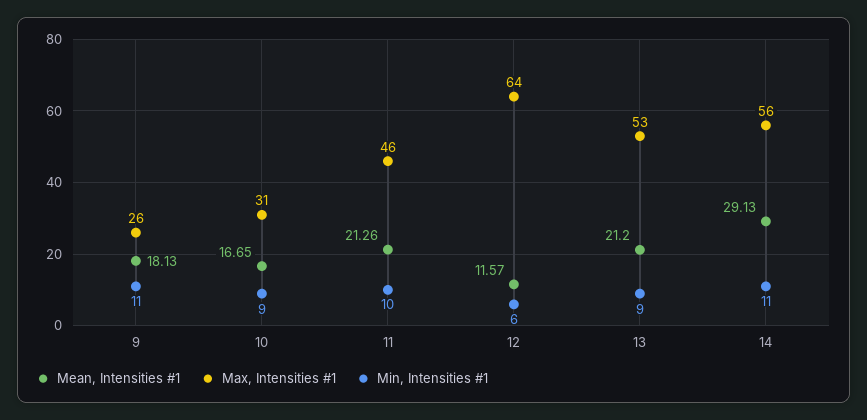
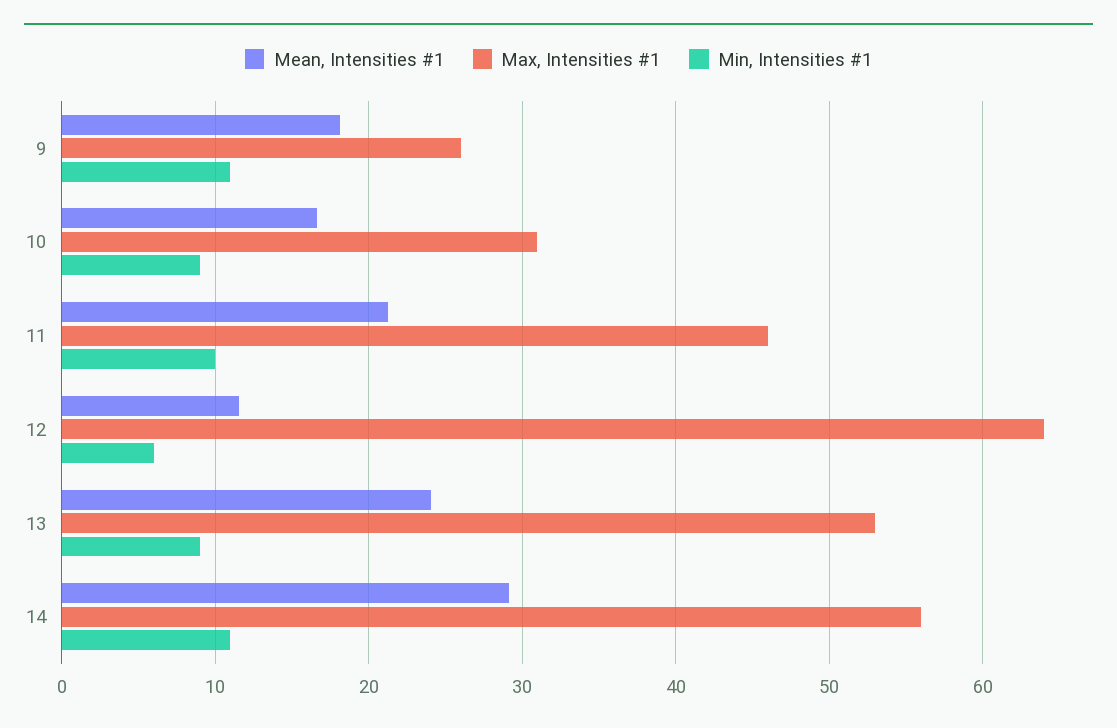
Mean, Intensities #1, 13: 21.2 -> 24

